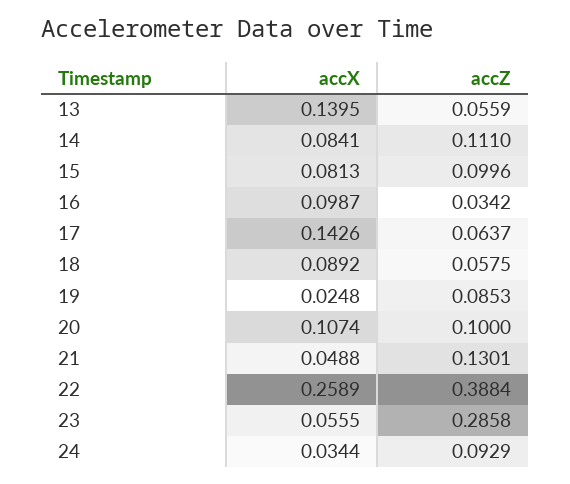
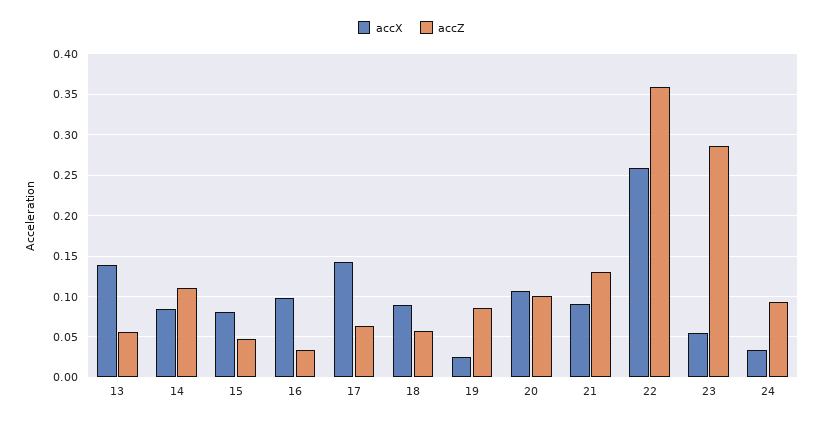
accZ, 15: 0.0996 -> 0.05
accX, 21: 0.0488 -> 0.09
accZ, 22: 0.3884 -> 0.36

